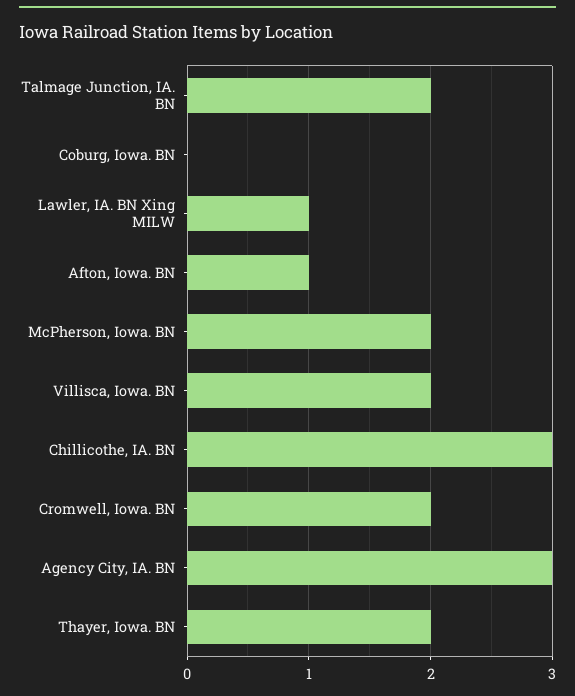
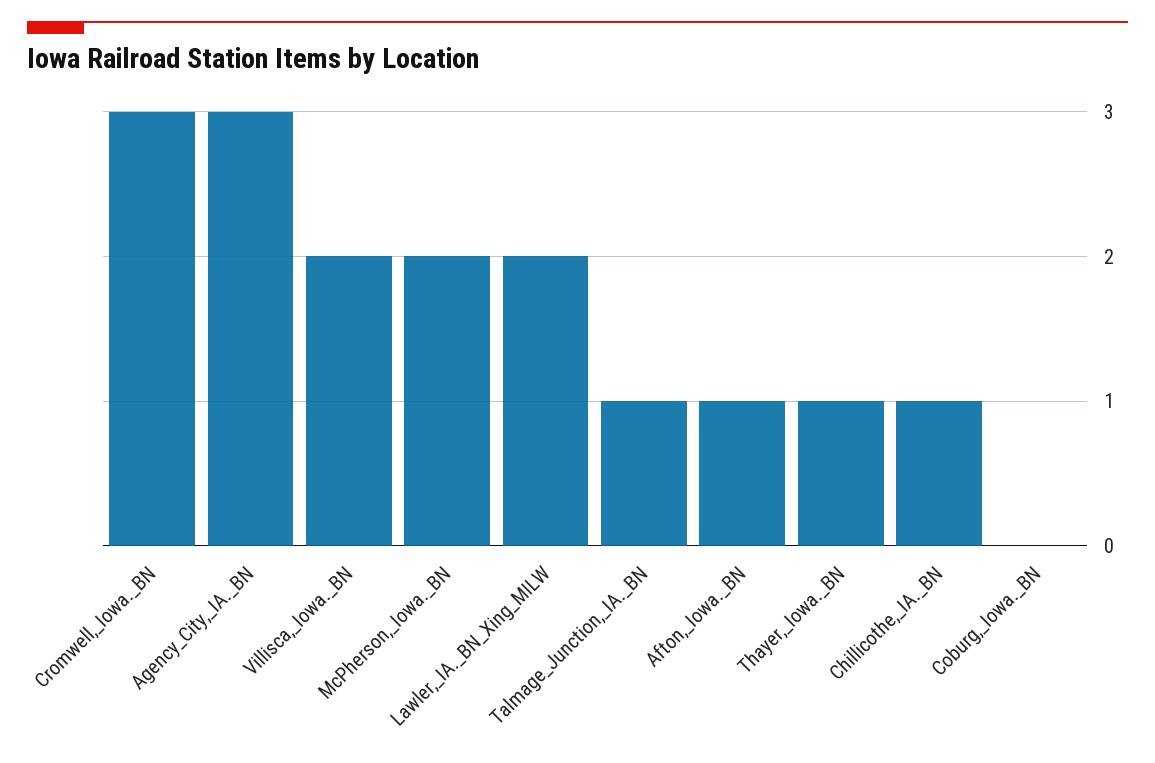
Talmage Junction, IA. BN: 2 -> 1
Lawler, IA. BN Xing MILW: 1 -> 2
Chillicothe, IA. BN: 3 -> 1
Cromwell, Iowa. BN: 2 -> 3
Thayer, Iowa. BN: 2 -> 1

